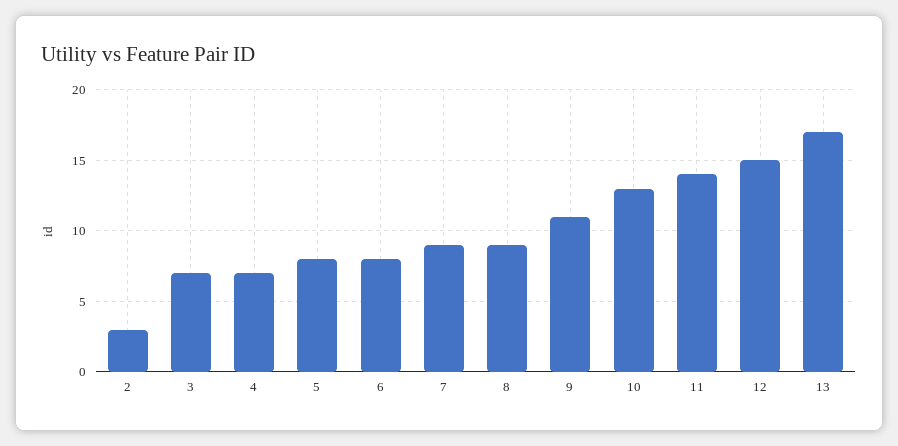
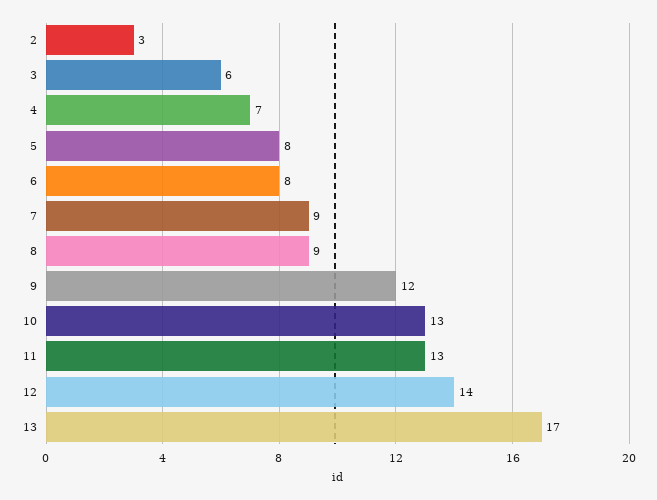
3: 7 -> 6
9: 11 -> 12
11: 14 -> 13
12: 15 -> 14

